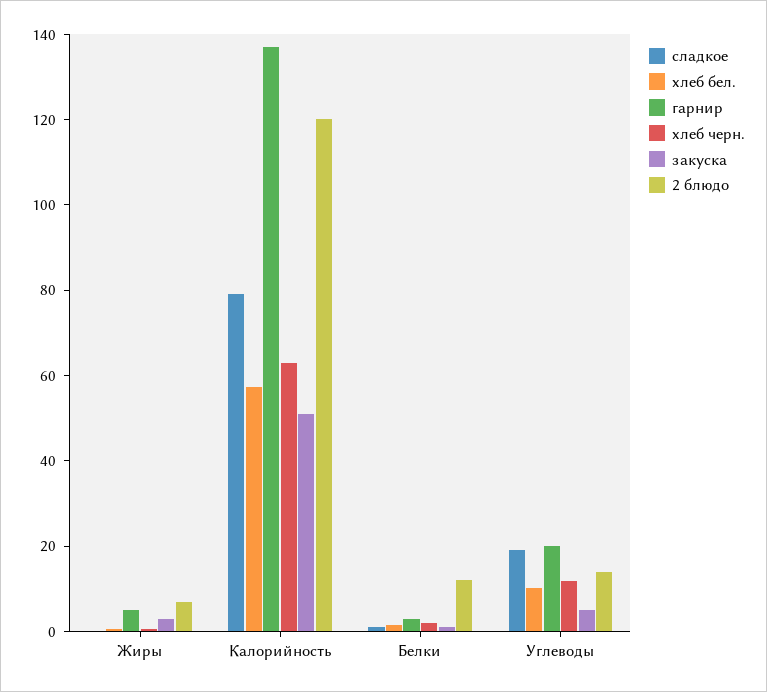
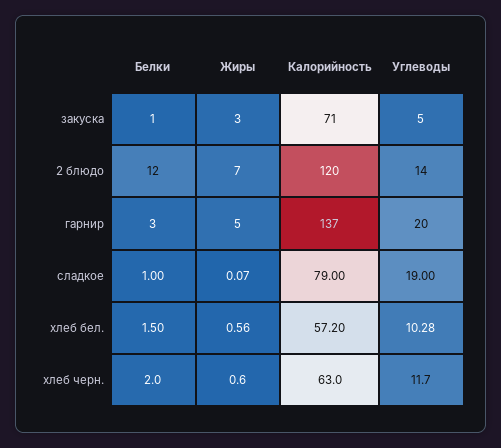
закуска, Калорийность: 50 -> 71

